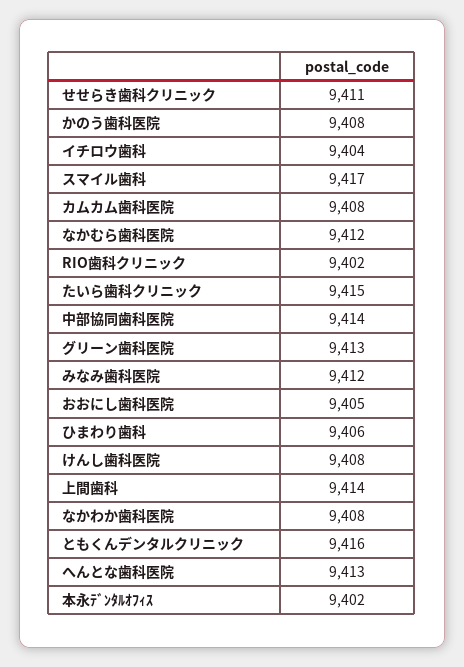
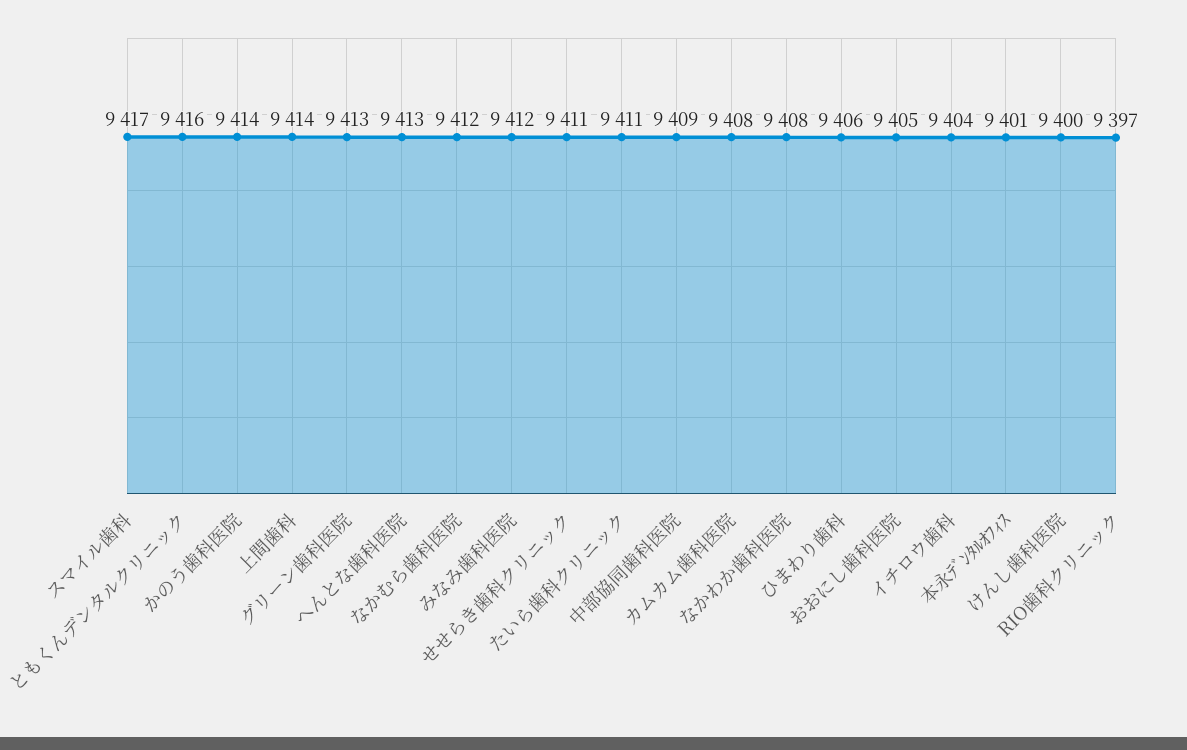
かのう歯科医院: 9408 -> 9414
RIO歯科クリニック: 9402 -> 9397
たいら歯科クリニック: 9415 -> 9411
中部協同歯科医院: 9414 -> 9409
けんし歯科医院: 9408 -> 9400
本永ﾃﾞﾝﾀﾙｵﾌｨｽ: 9402 -> 9401

